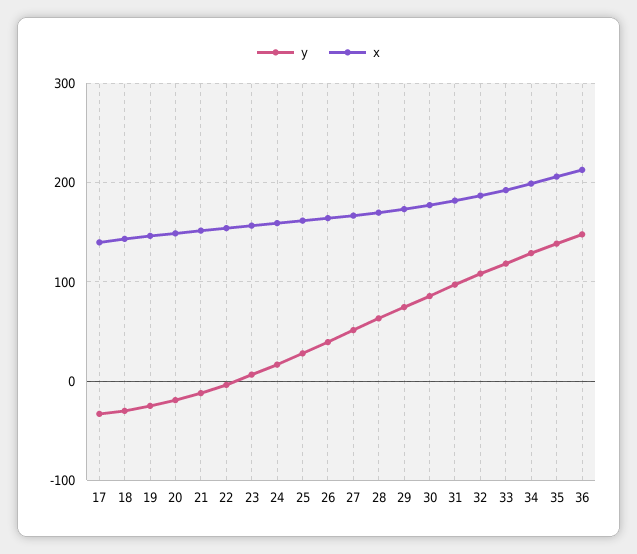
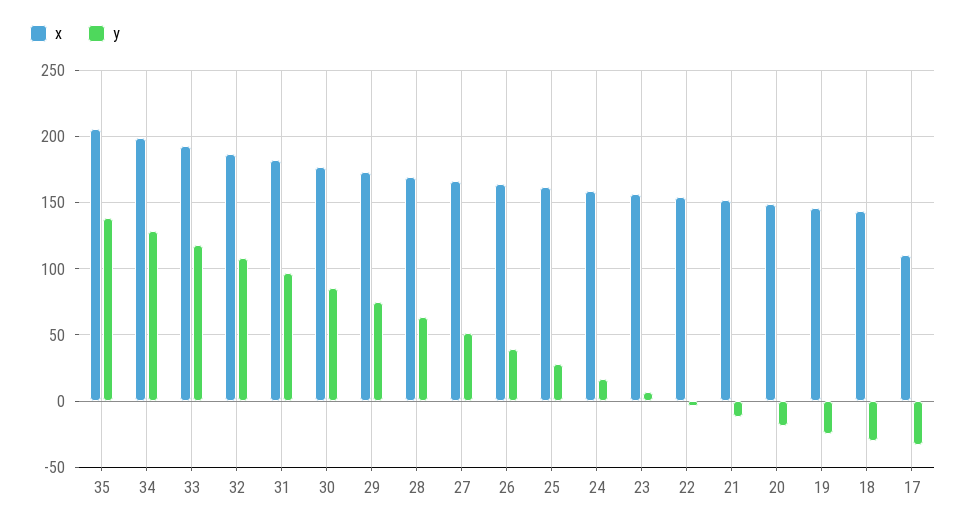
x, 17: 140 -> 110
y, 36: 150 -> none
x, 36: 210 -> none

